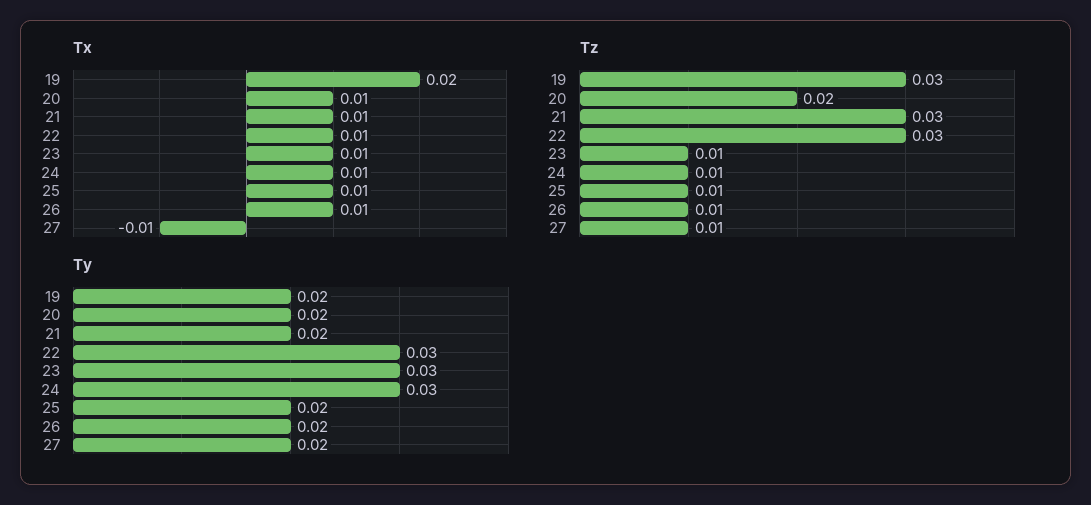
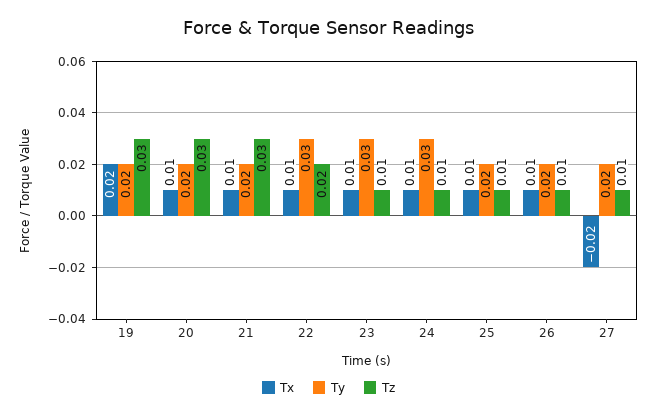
Tx, 27: -0.01 -> -0.02
Tz, 20: 0.02 -> 0.03
Tz, 22: 0.03 -> 0.02

